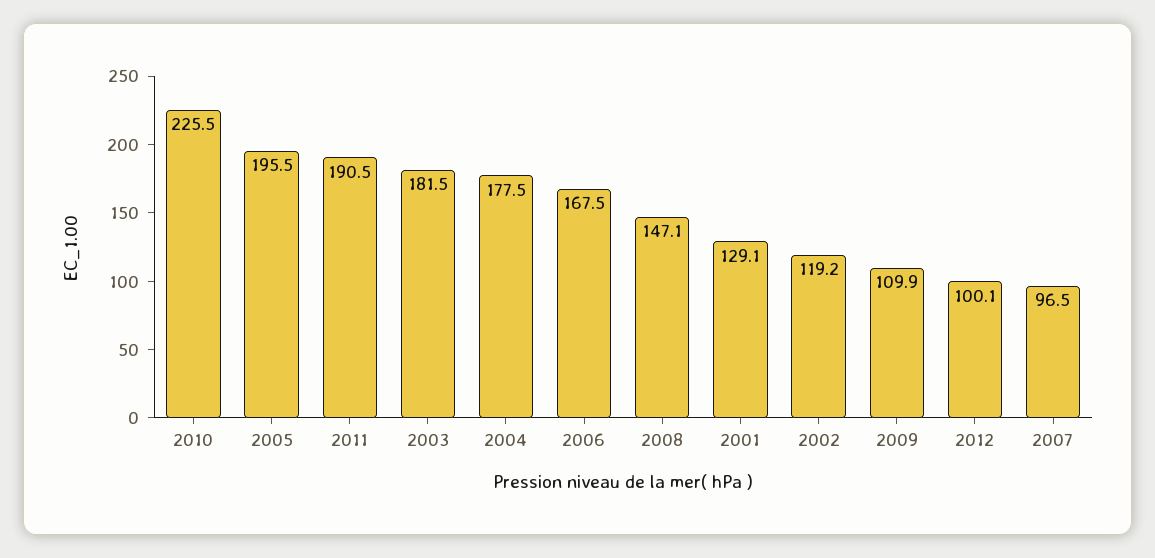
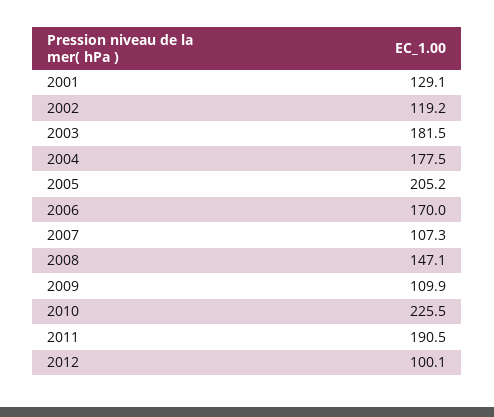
2005: 195.5 -> 205.2
2006: 167.5 -> 170
2007: 96.5 -> 107.3

